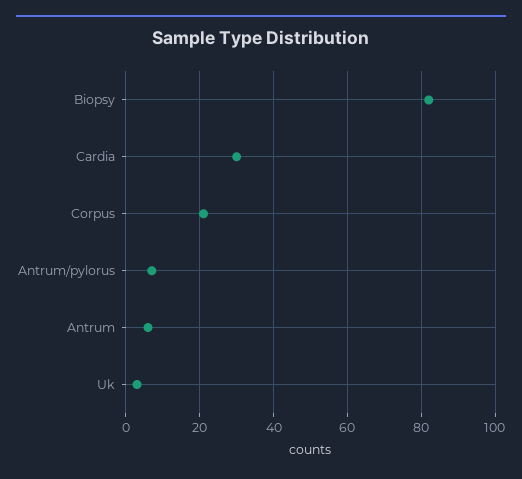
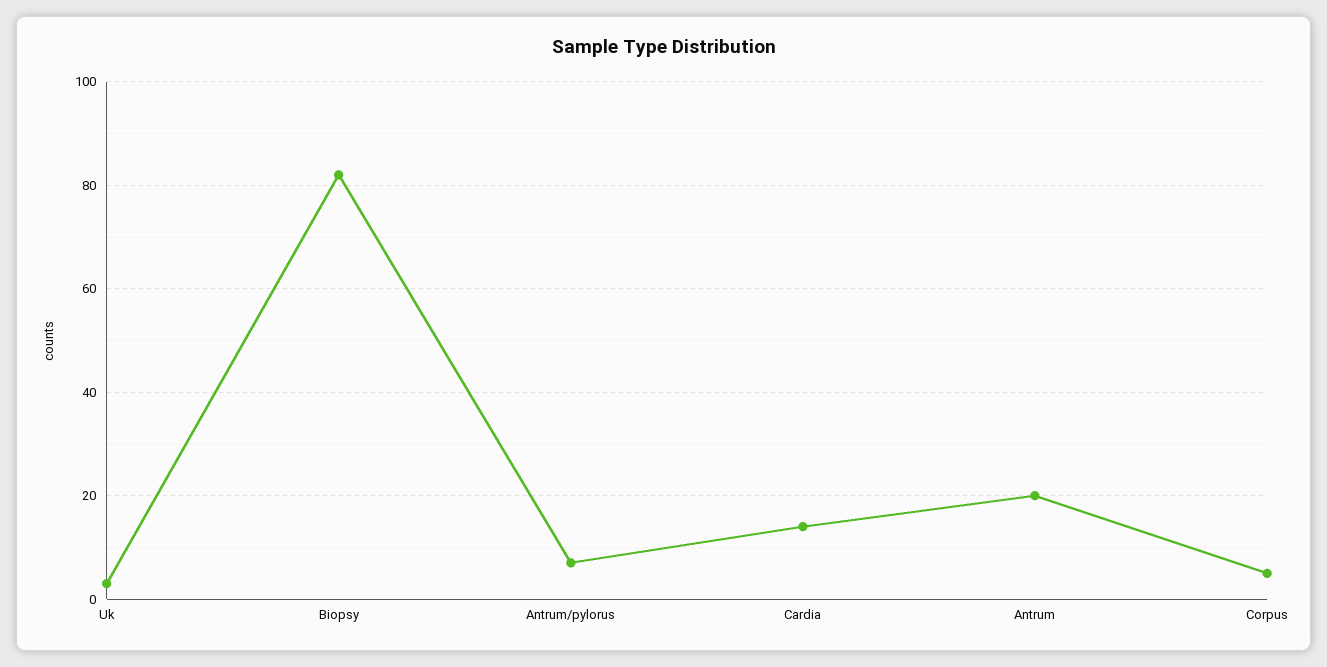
Cardia: 30 -> 15
Corpus: 20 -> 5
Antrum: 5 -> 20

